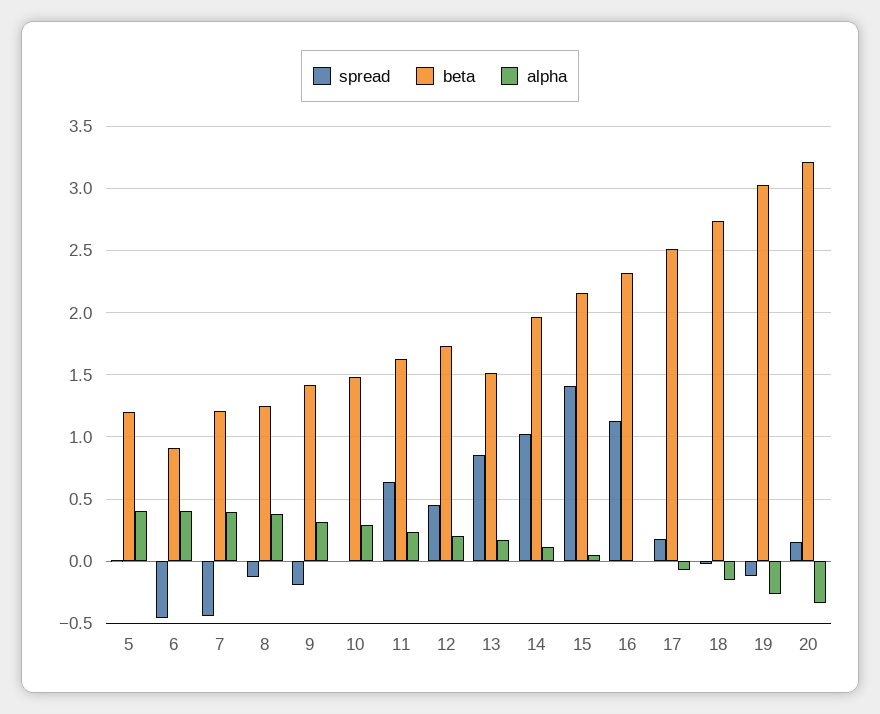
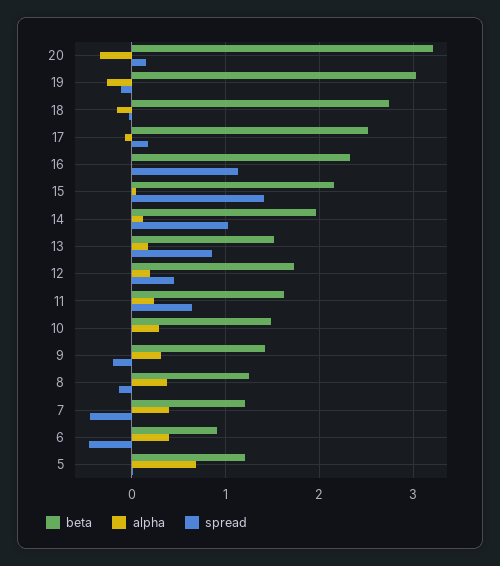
alpha, 5: 0.4 -> 0.7

